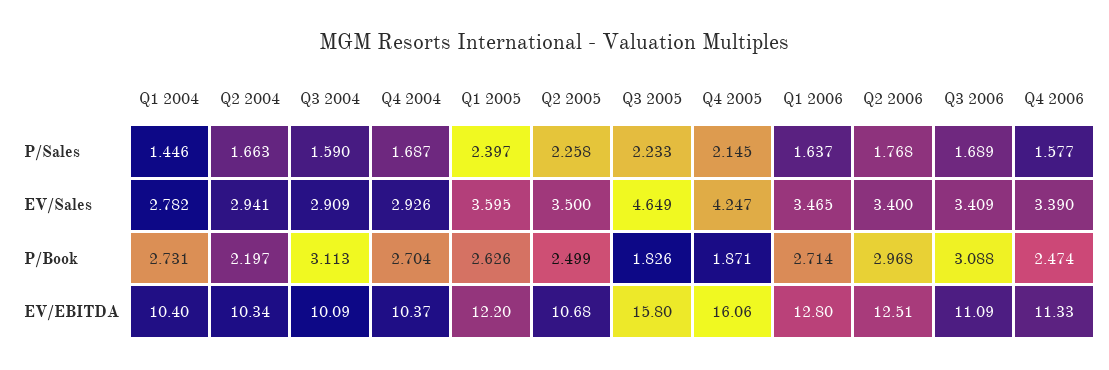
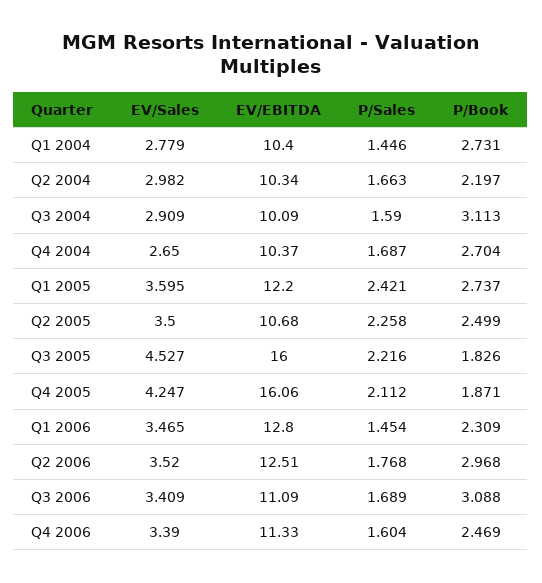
Q1 2005, P/Sales: 2.397 -> 2.421
Q3 2005, P/Sales: 2.233 -> 2.216
Q4 2005, P/Sales: 2.145 -> 2.112
Q1 2006, P/Sales: 1.637 -> 1.454
Q4 2006, P/Sales: 1.577 -> 1.604
Q1 2004, EV/Sales: 2.782 -> 2.779
Q2 2004, EV/Sales: 2.941 -> 2.982
Q4 2004, EV/Sales: 2.926 -> 2.65
Q3 2005, EV/Sales: 4.649 -> 4.527
Q2 2006, EV/Sales: 3.4 -> 3.52
Q1 2005, P/Book: 2.626 -> 2.737
Q1 2006, P/Book: 2.714 -> 2.309
Q4 2006, P/Book: 2.474 -> 2.469
Q3 2005, EV/EBITDA: 15.8 -> 16

